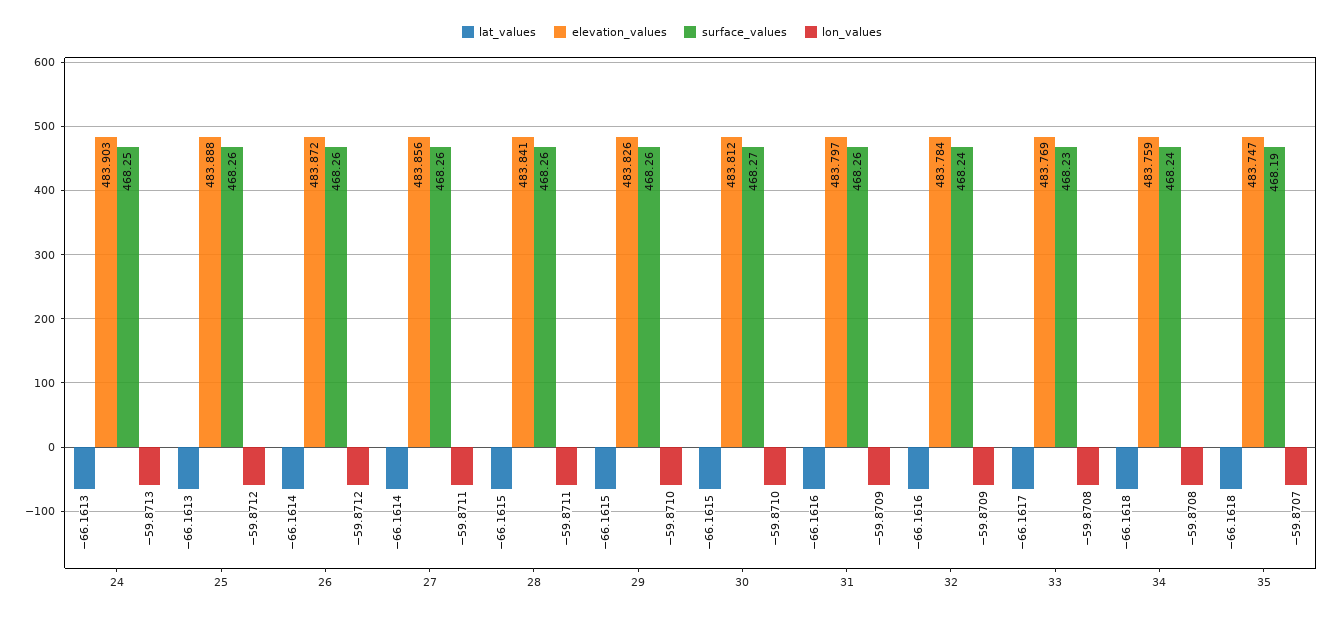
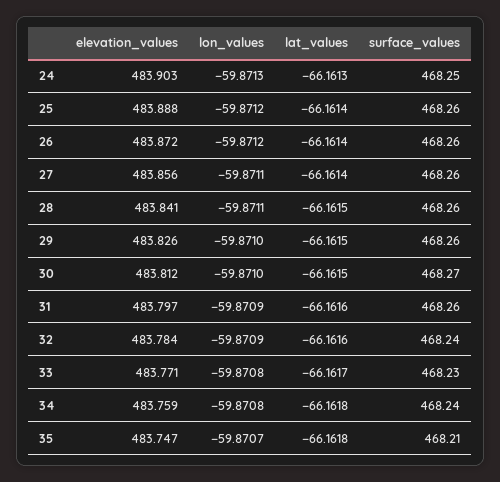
lat_values, 25: -66.1613 -> -66.1614
elevation_values, 33: 483.769 -> 483.771
surface_values, 35: 468.19 -> 468.21

